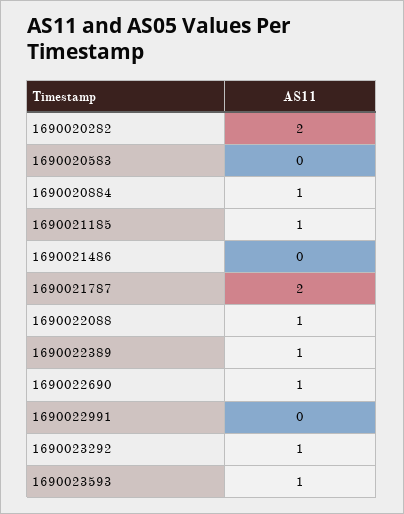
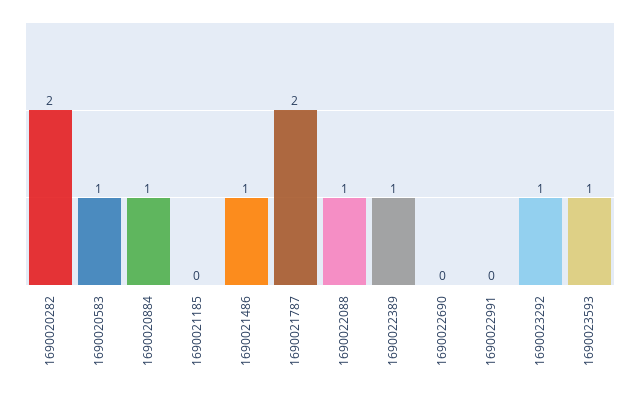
1690020583: 0 -> 1
1690021185: 1 -> 0
1690021486: 0 -> 1
1690022690: 1 -> 0

